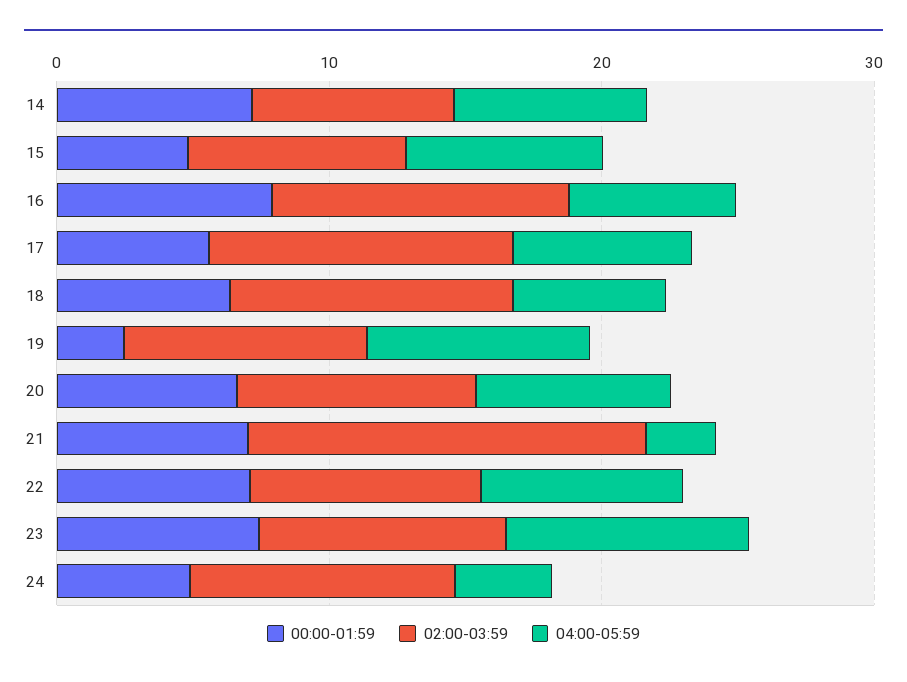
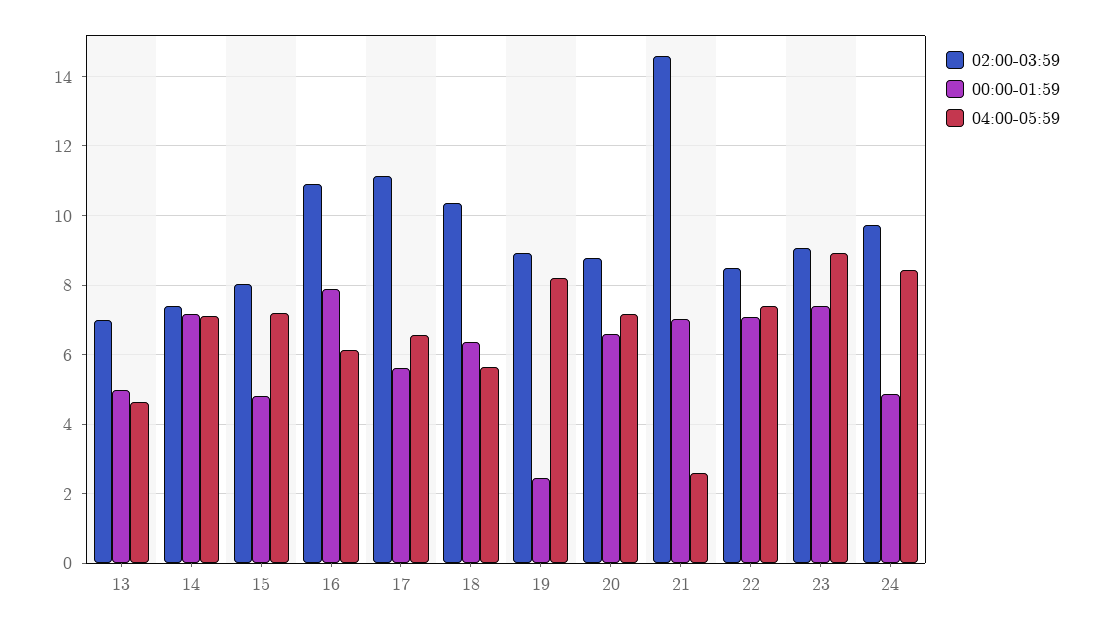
04:00-05:59, 24: 4 -> 8.4
02:00-03:59, 13: none -> 7
00:00-01:59, 13: none -> 5
04:00-05:59, 13: none -> 4.6

